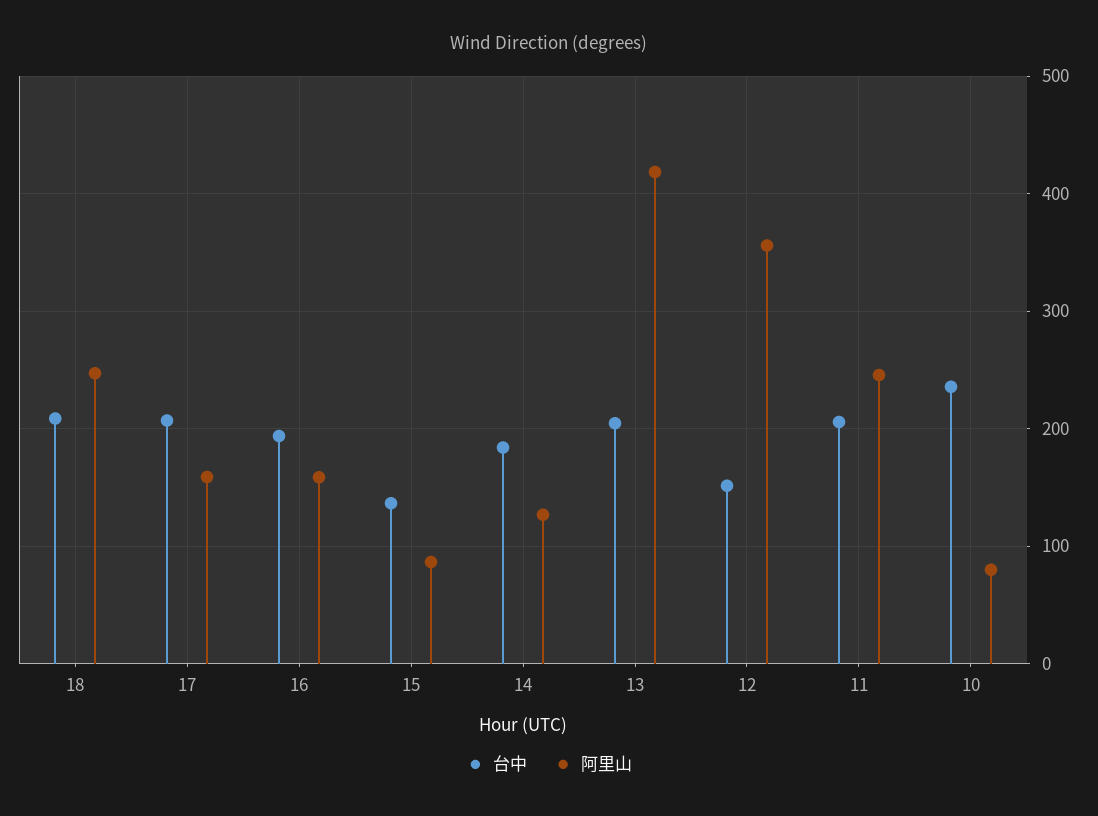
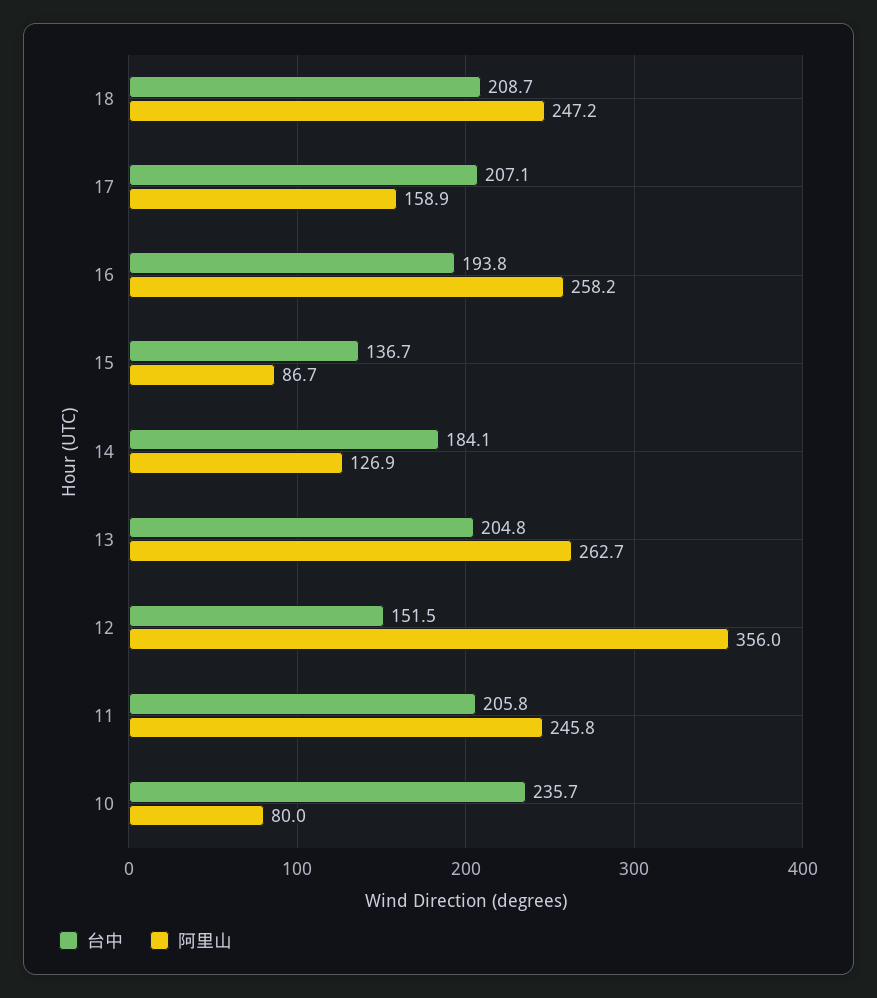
阿里山, 16: 160 -> 258.2
阿里山, 13: 420 -> 262.7

